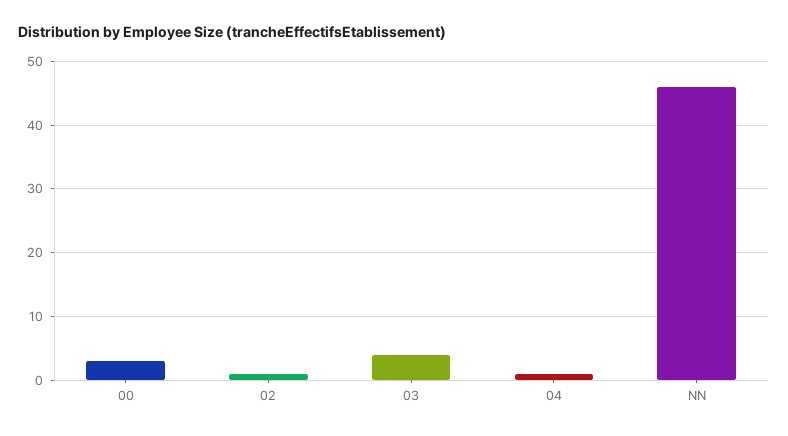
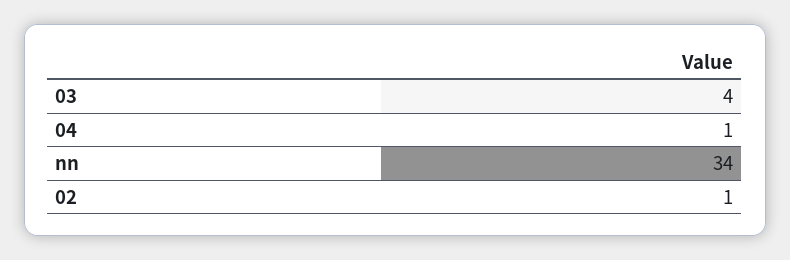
00: 3 -> none
NN: 46 -> 34

